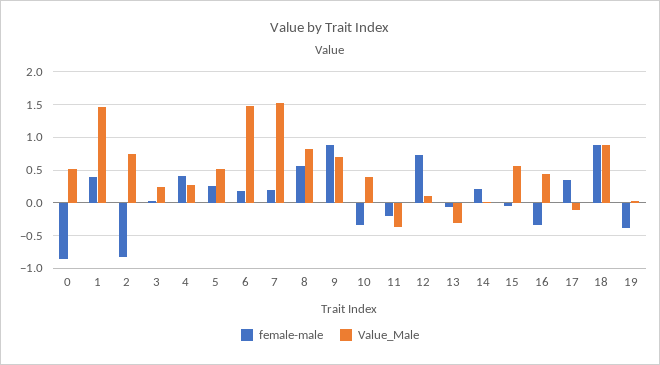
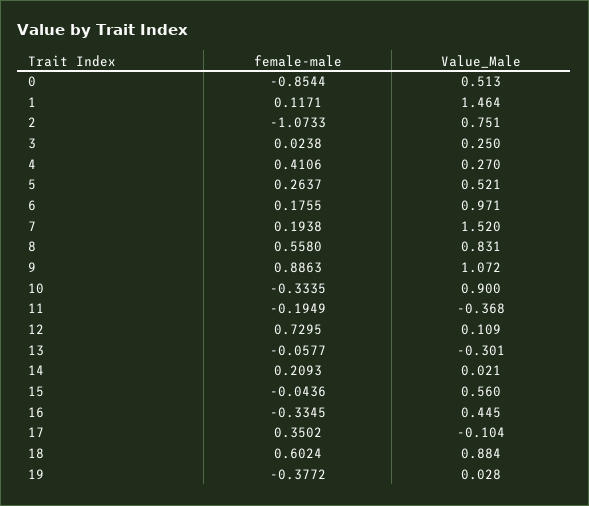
female-male, 1: 0.4 -> 0.1171
female-male, 2: -0.8 -> -1.0733
Value_Male, 6: 1.5 -> 0.971
Value_Male, 9: 0.7 -> 1.072
Value_Male, 10: 0.4 -> 0.9
female-male, 18: 0.9 -> 0.6024

